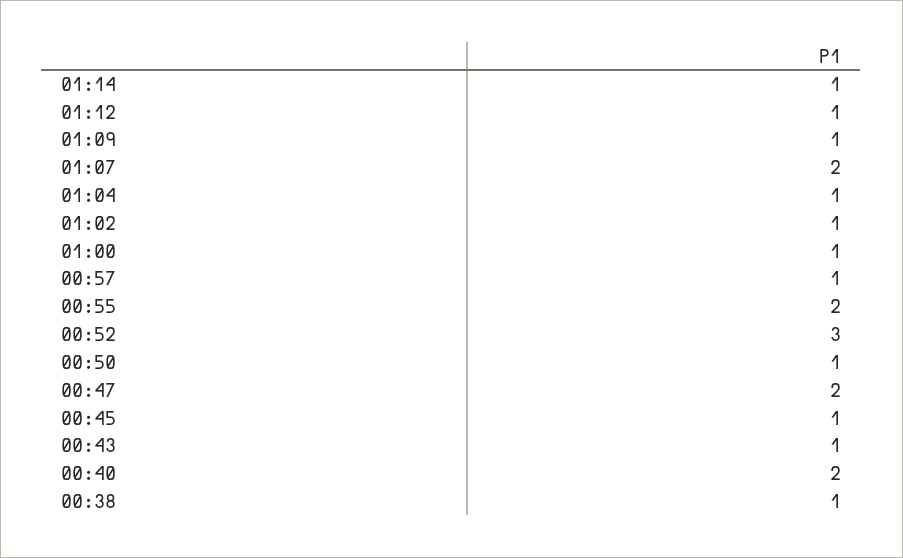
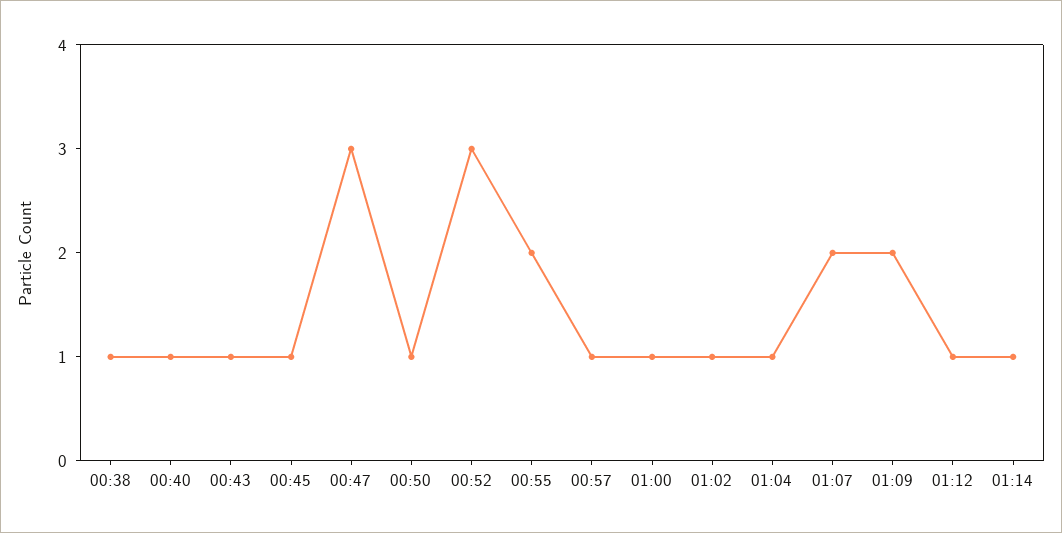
01:09: 1 -> 2
00:47: 2 -> 3
00:40: 2 -> 1

